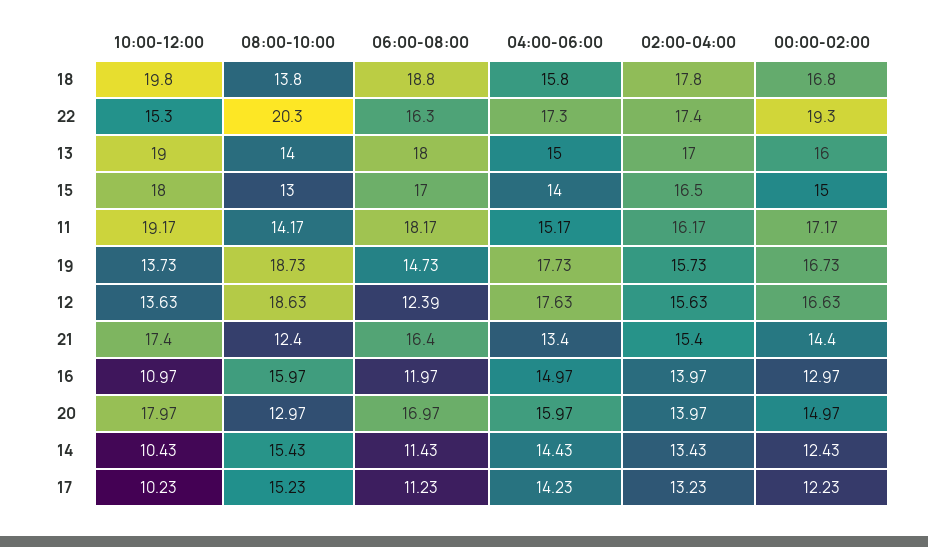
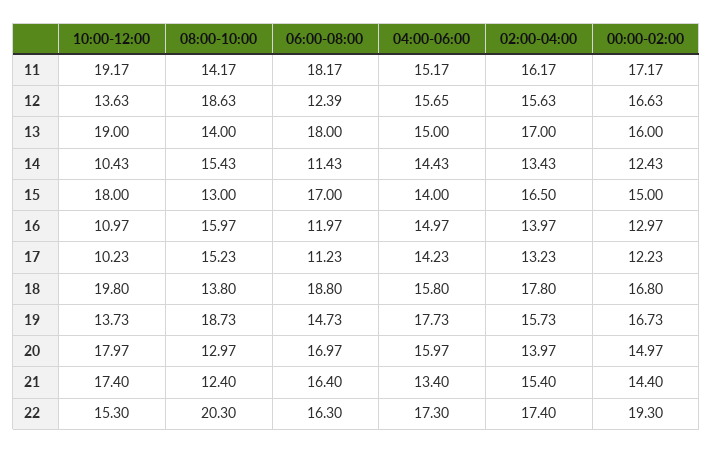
04:00-06:00, 12: 17.63 -> 15.65

